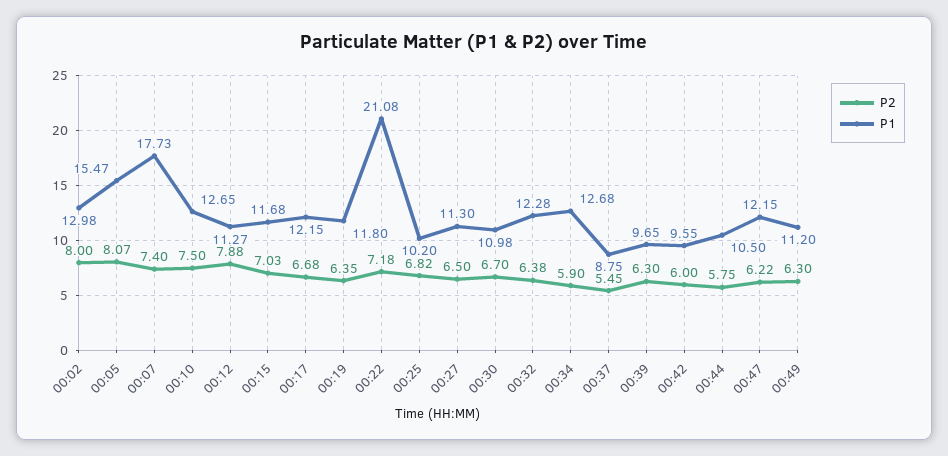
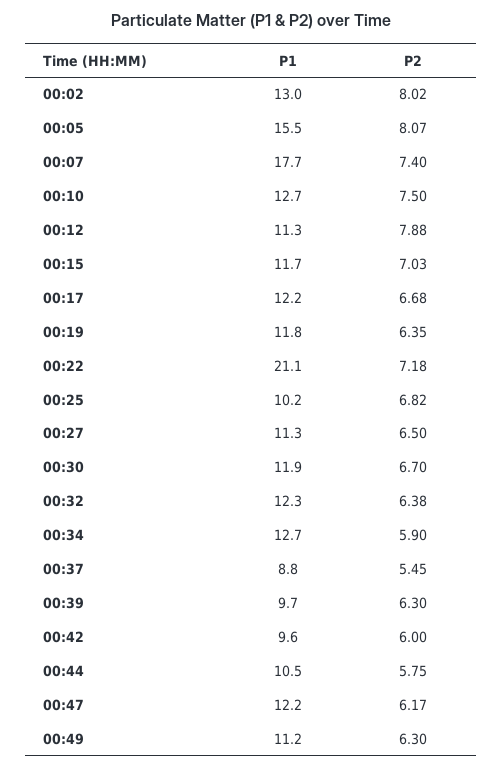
P2, 00:02: 8 -> 8.02
P1, 00:30: 10.98 -> 11.9
P2, 00:47: 6.22 -> 6.17

